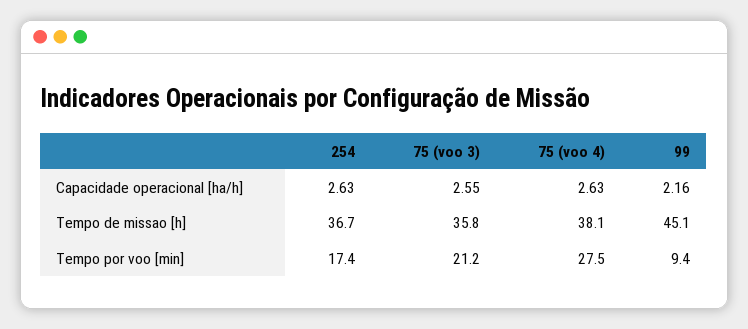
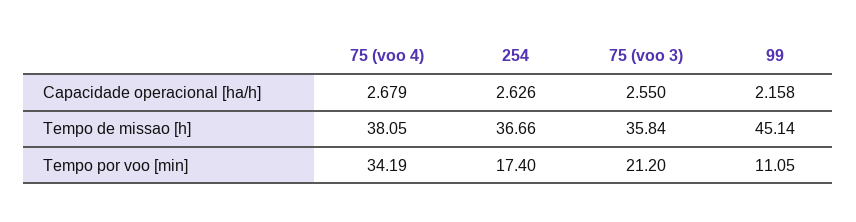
75 (voo 4), Capacidade operacional [ha/h]: 2.63 -> 2.679
75 (voo 4), Tempo por voo [min]: 27.5 -> 34.19
99, Tempo por voo [min]: 9.4 -> 11.05

